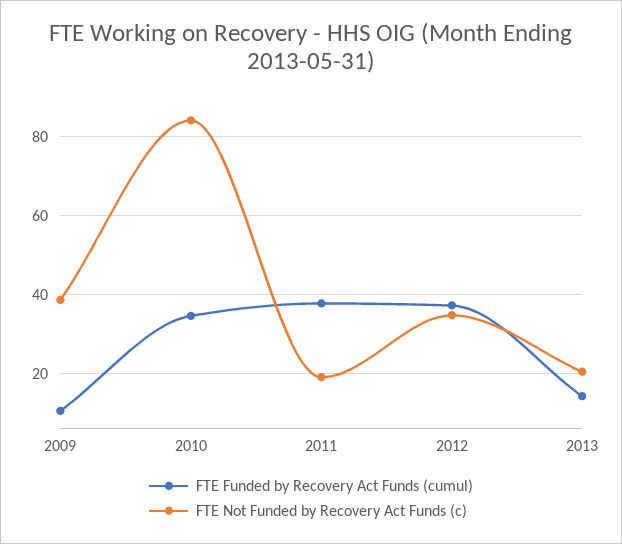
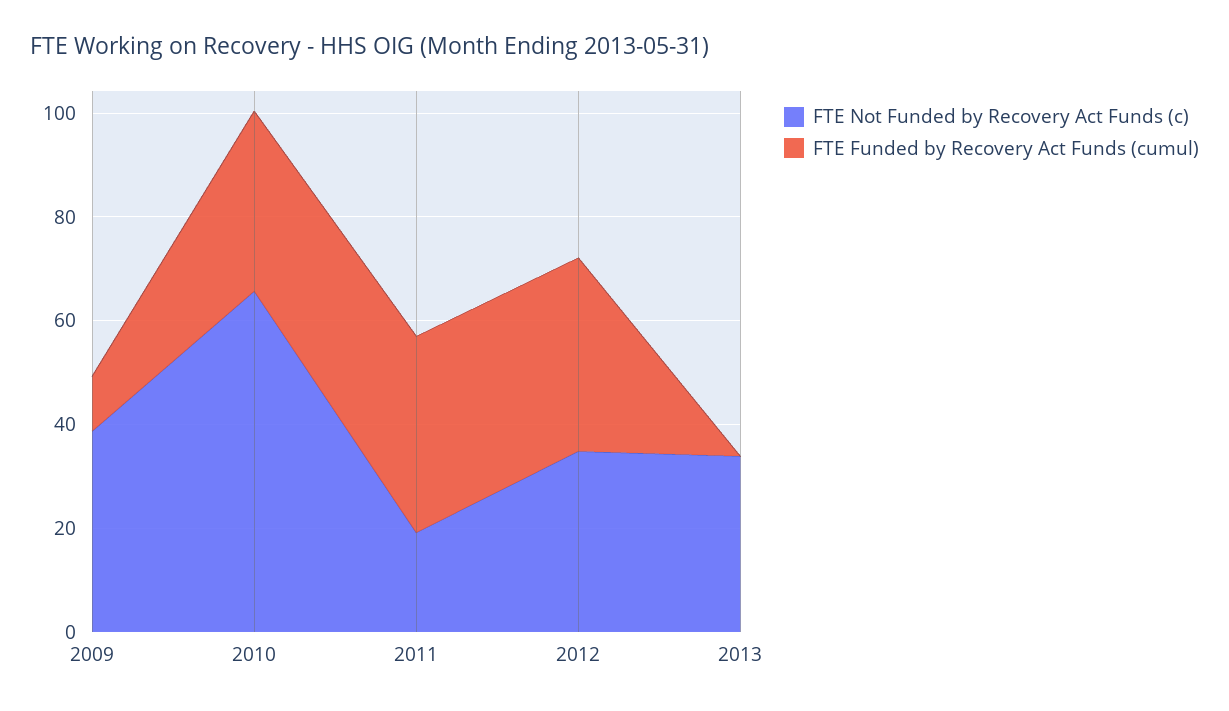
FTE Not Funded by Recovery Act Funds (c), 2010: 84 -> 65
FTE Funded by Recovery Act Funds (cumul), 2013: 14 -> 0
FTE Not Funded by Recovery Act Funds (c), 2013: 20 -> 35

